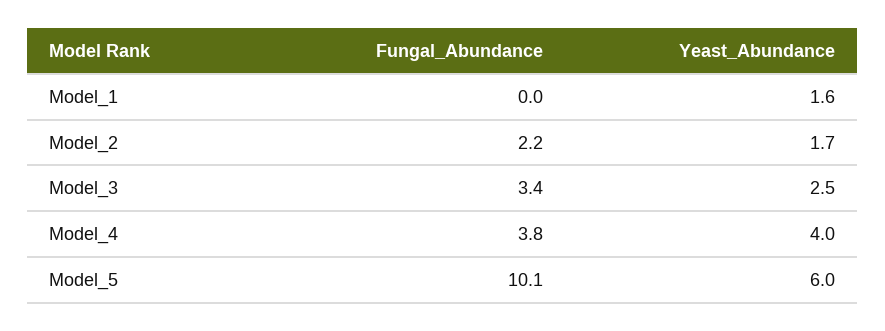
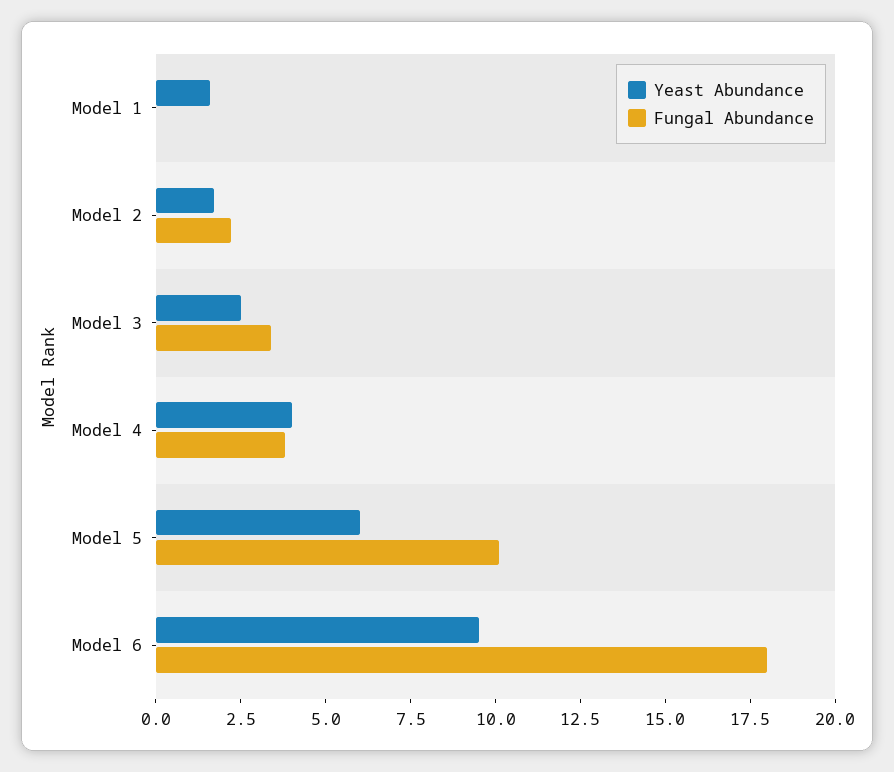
Yeast_Abundance, Model 6: none -> 9.5
Fungal_Abundance, Model 6: none -> 18

